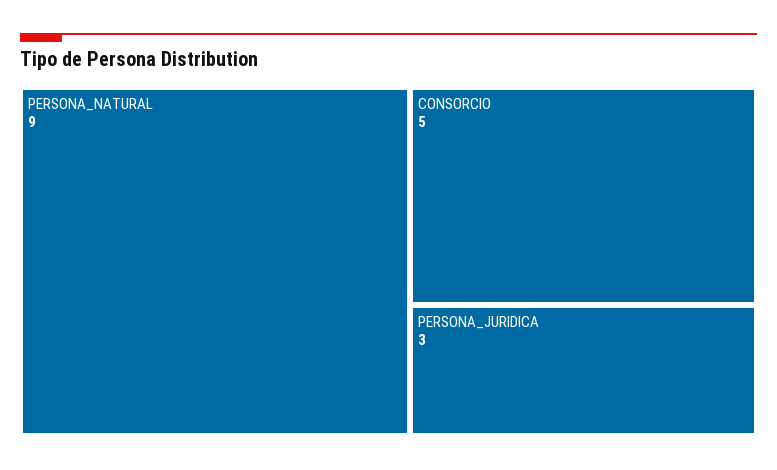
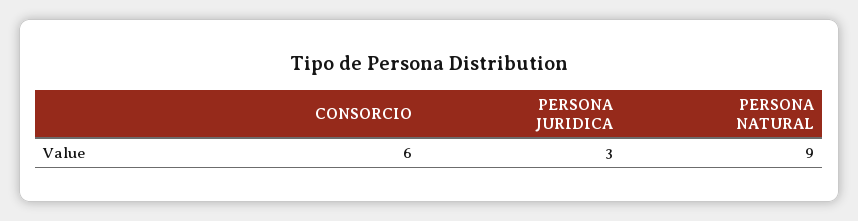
CONSORCIO: 5 -> 6

